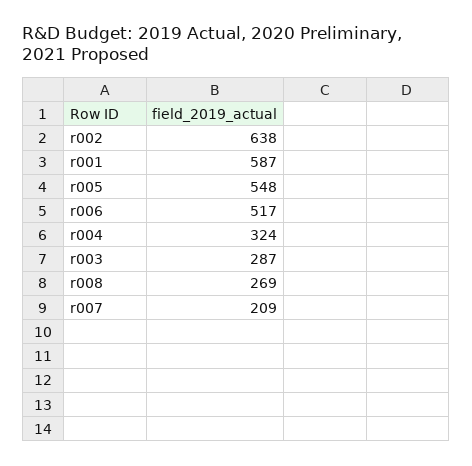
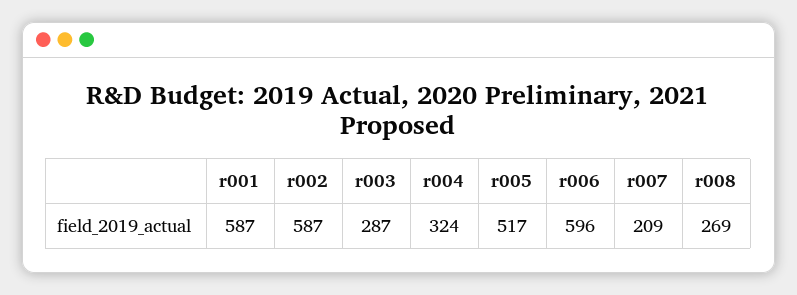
r002: 638 -> 587
r005: 548 -> 517
r006: 517 -> 596

